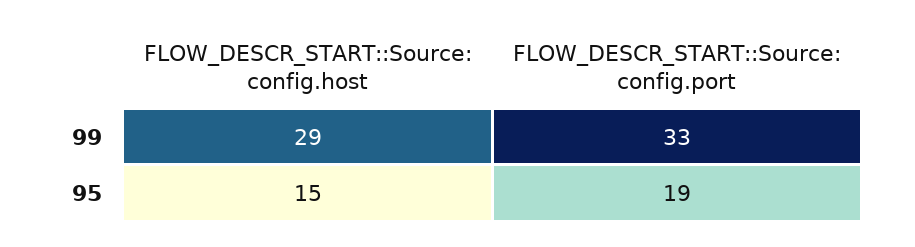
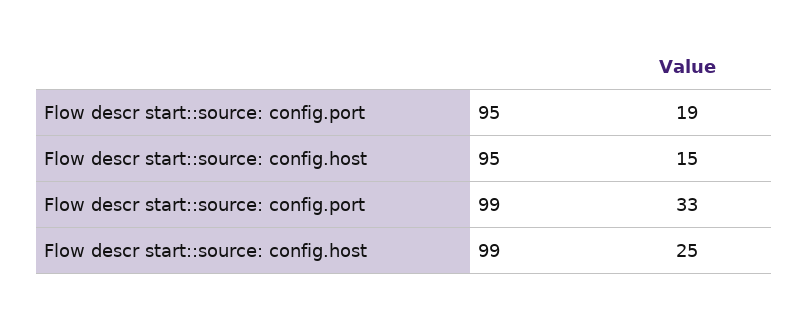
FLOW_DESCR_START::Source: config.host, 99: 29 -> 25

